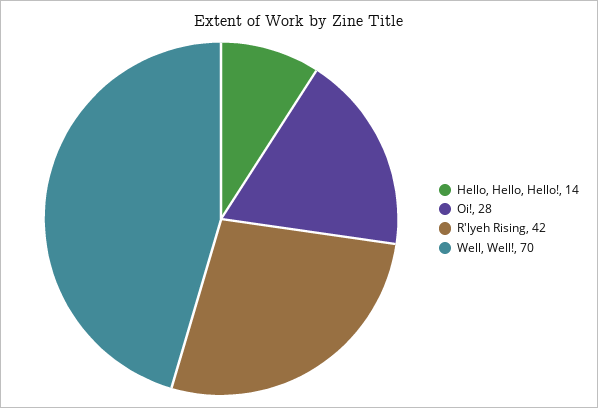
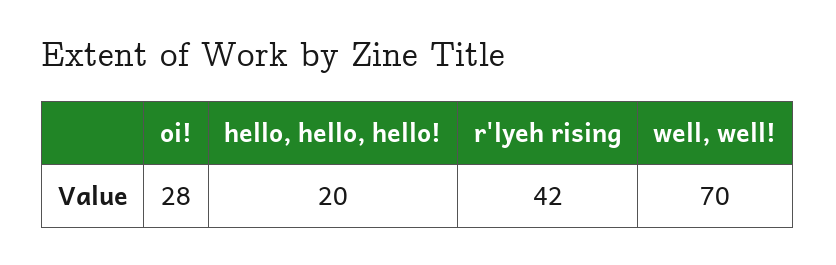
Hello, Hello, Hello!: 14 -> 20

